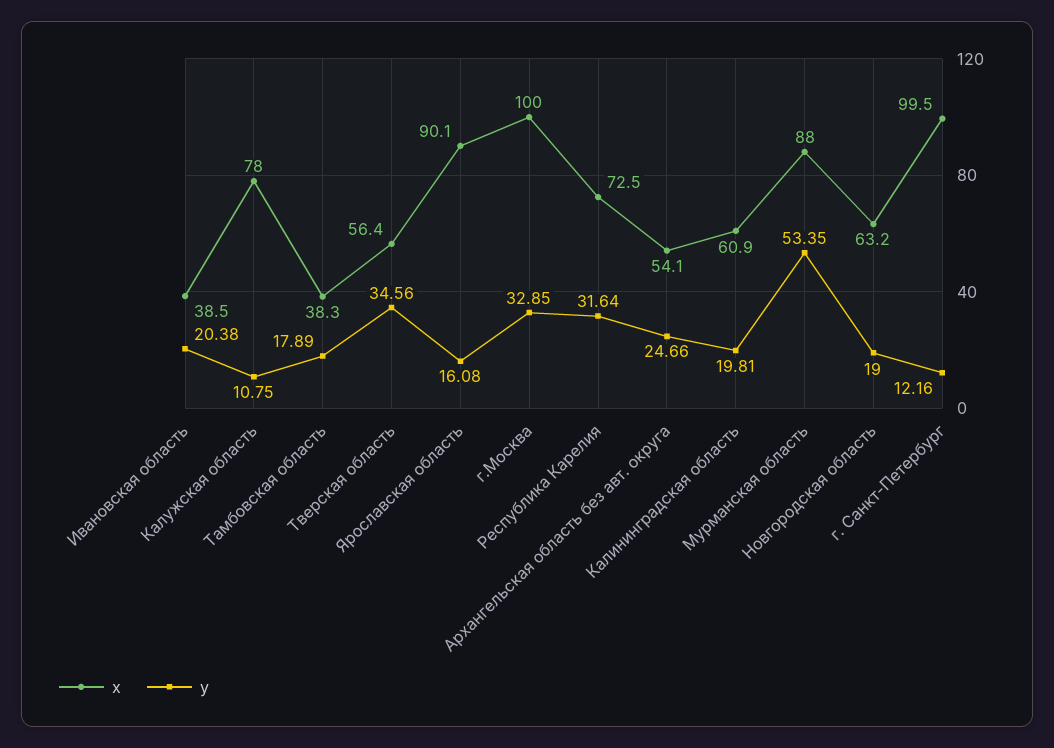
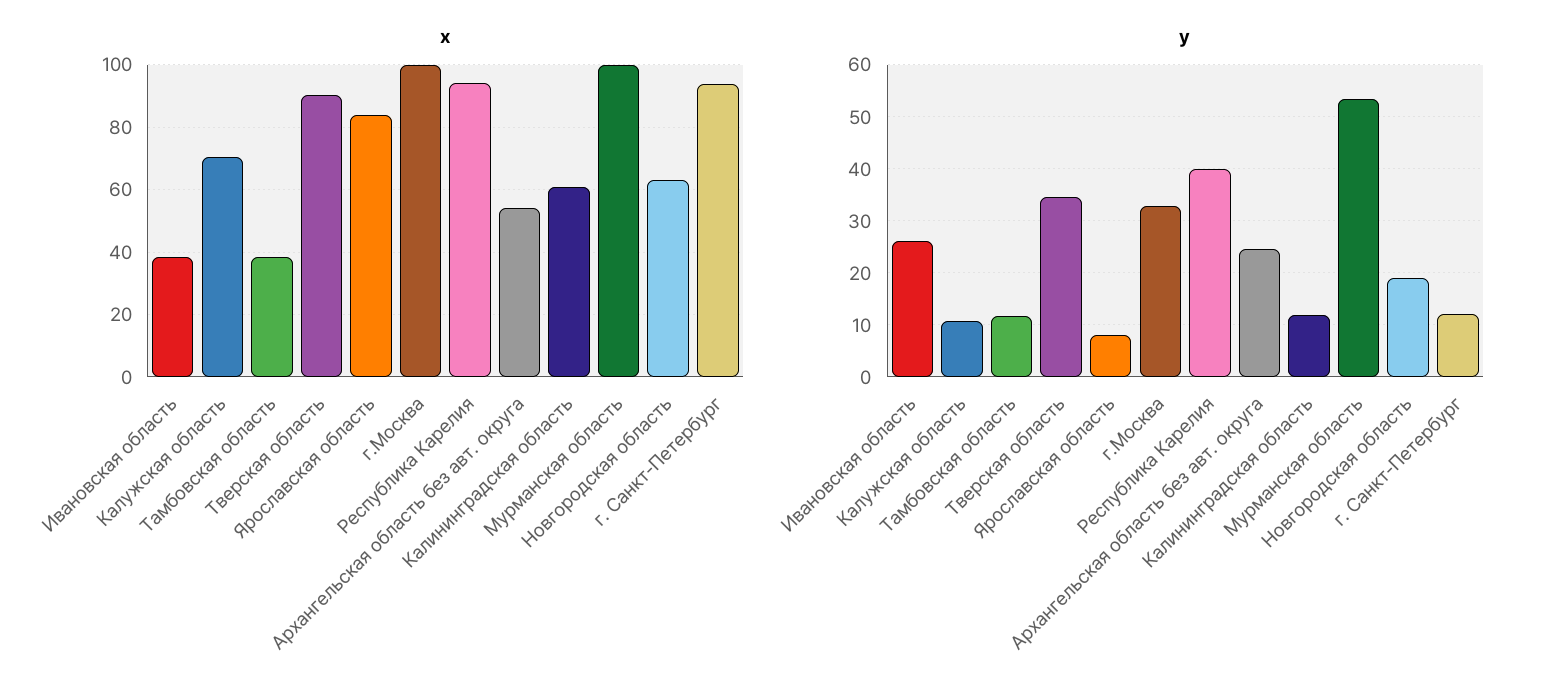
y, Ивановская область: 20.38 -> 26
x, Калужская область: 78 -> 70
y, Тамбовская область: 17.89 -> 12
x, Тверская область: 56.4 -> 90
x, Ярославская область: 90.1 -> 84
y, Ярославская область: 16.08 -> 8
x, Республика Карелия: 72.5 -> 94
y, Республика Карелия: 31.64 -> 40
y, Калининградская область: 19.81 -> 12
x, Мурманская область: 88 -> 100
x, г. Санкт-Петербург: 99.5 -> 94

